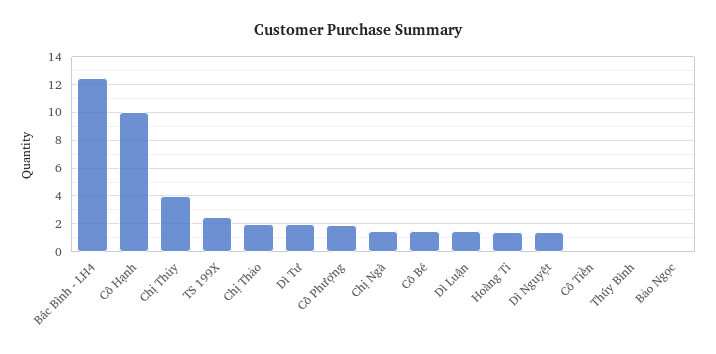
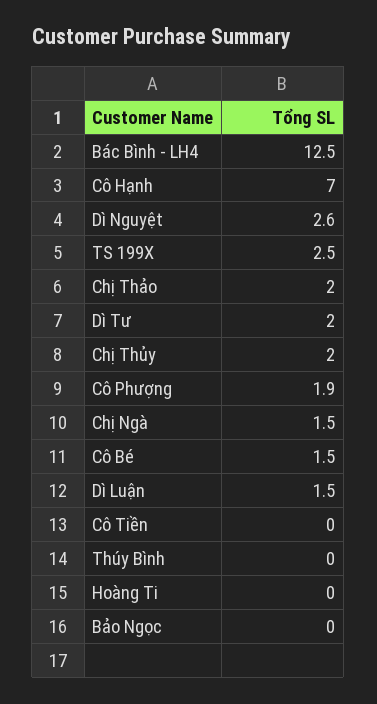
Cô Hạnh: 10 -> 7
Chị Thủy: 4 -> 2
Hoàng Ti: 1.5 -> 0
Dì Nguyệt: 1.5 -> 2.6

